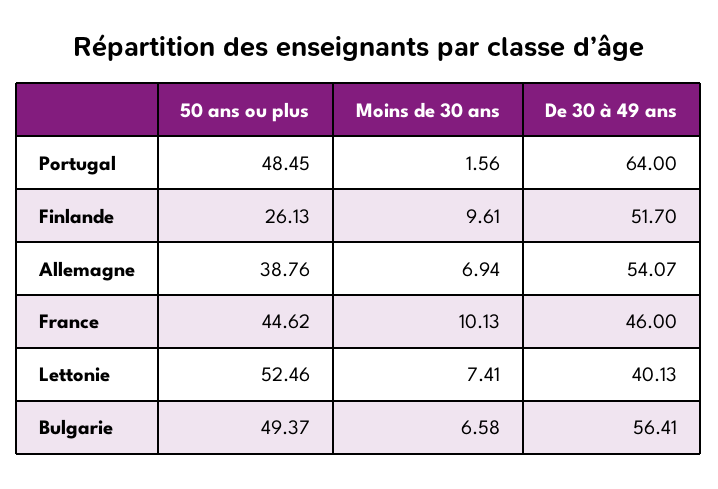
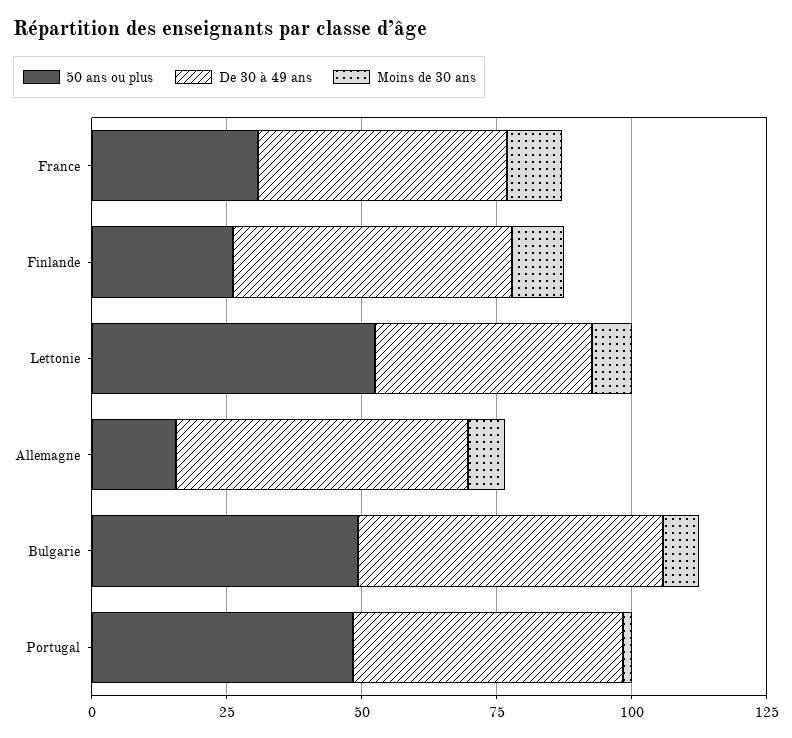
De 30 à 49 ans, Portugal: 64 -> 50
50 ans ou plus, Allemagne: 38.76 -> 15
50 ans ou plus, France: 44.62 -> 30

